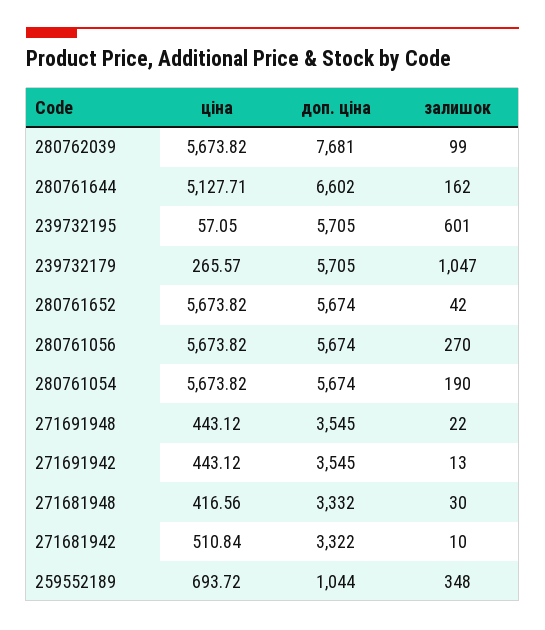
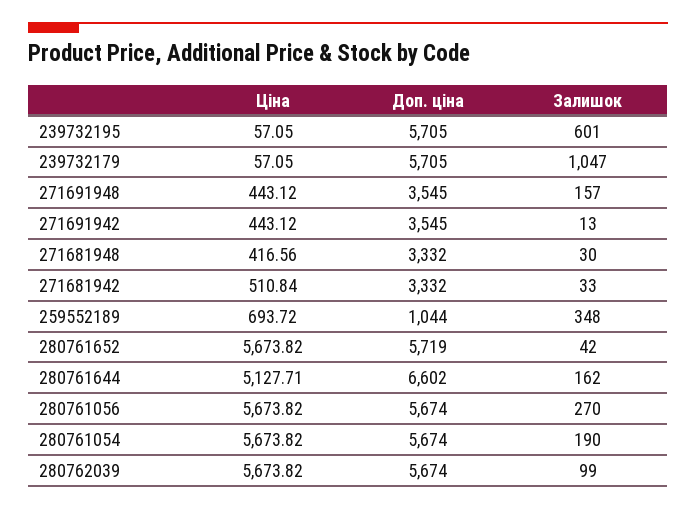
доп. ціна, 280762039: 7681 -> 5674
ціна, 239732179: 265.57 -> 57.05
доп. ціна, 280761652: 5674 -> 5719
залишок, 271691948: 22 -> 157
доп. ціна, 271681942: 3322 -> 3332
залишок, 271681942: 10 -> 33

